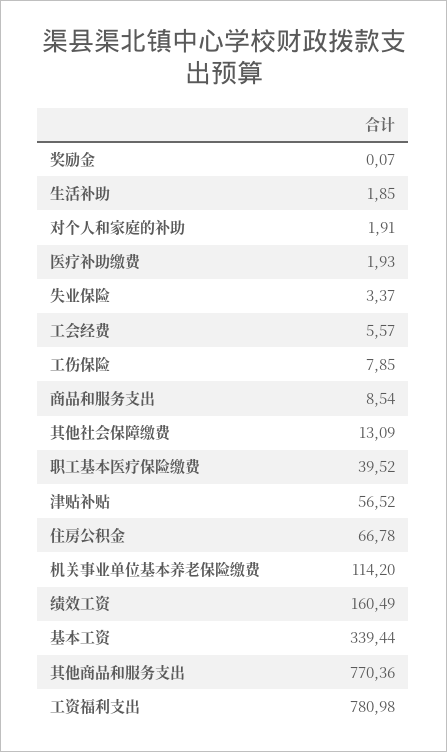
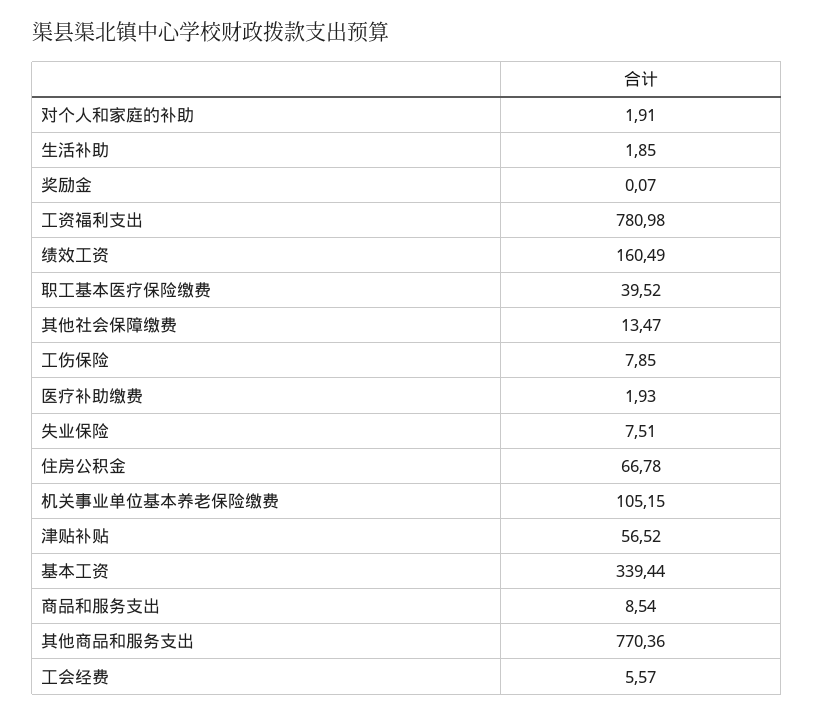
失业保险: 3.37 -> 7.51
其他社会保障缴费: 13.09 -> 13.47
机关事业单位基本养老保险缴费: 114.2 -> 105.15

